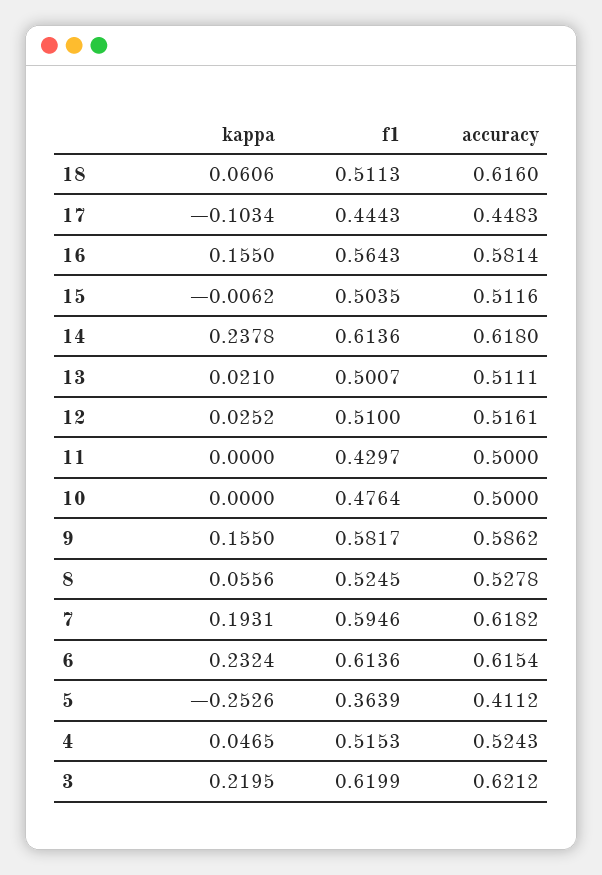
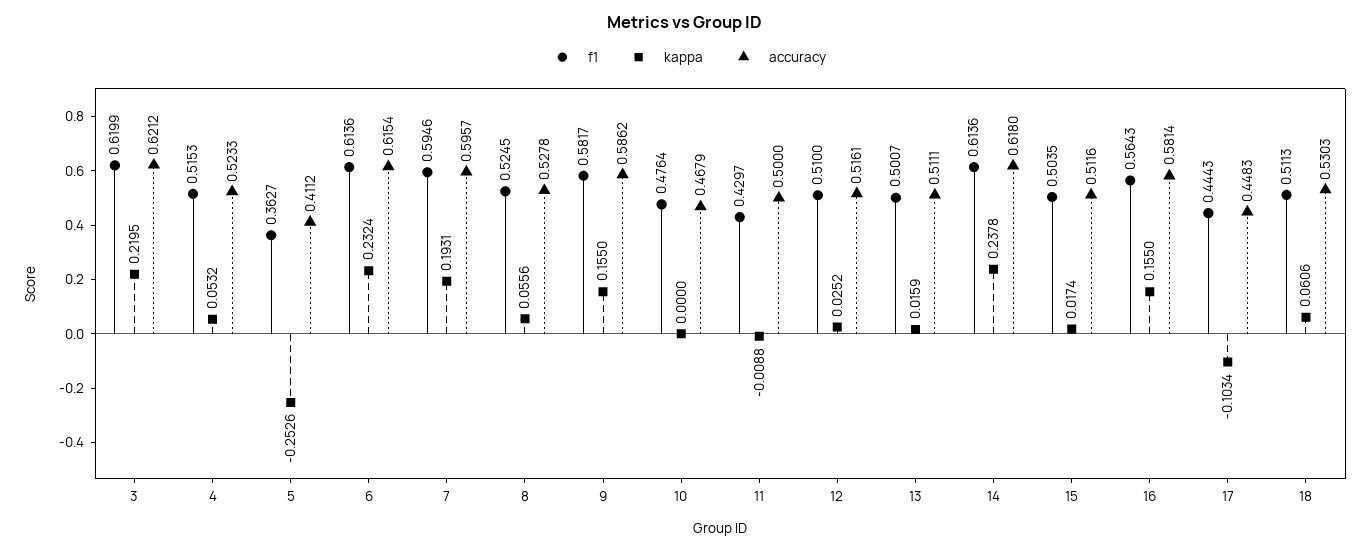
accuracy, 18: 0.616 -> 0.5303
kappa, 15: -0.0062 -> 0.0174
kappa, 13: 0.021 -> 0.0159
kappa, 11: 0 -> -0.0088
accuracy, 10: 0.5 -> 0.4679
accuracy, 7: 0.6182 -> 0.5957
f1, 5: 0.3639 -> 0.3627
kappa, 4: 0.0465 -> 0.0532
accuracy, 4: 0.5243 -> 0.5233

